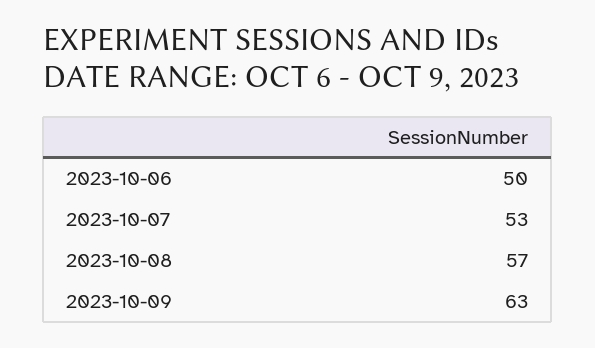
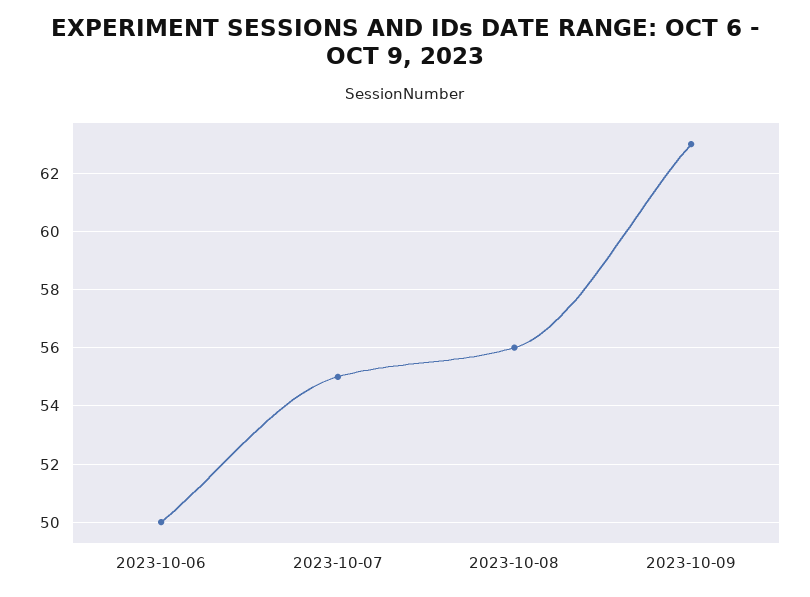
2023-10-07: 53 -> 55
2023-10-08: 57 -> 56

